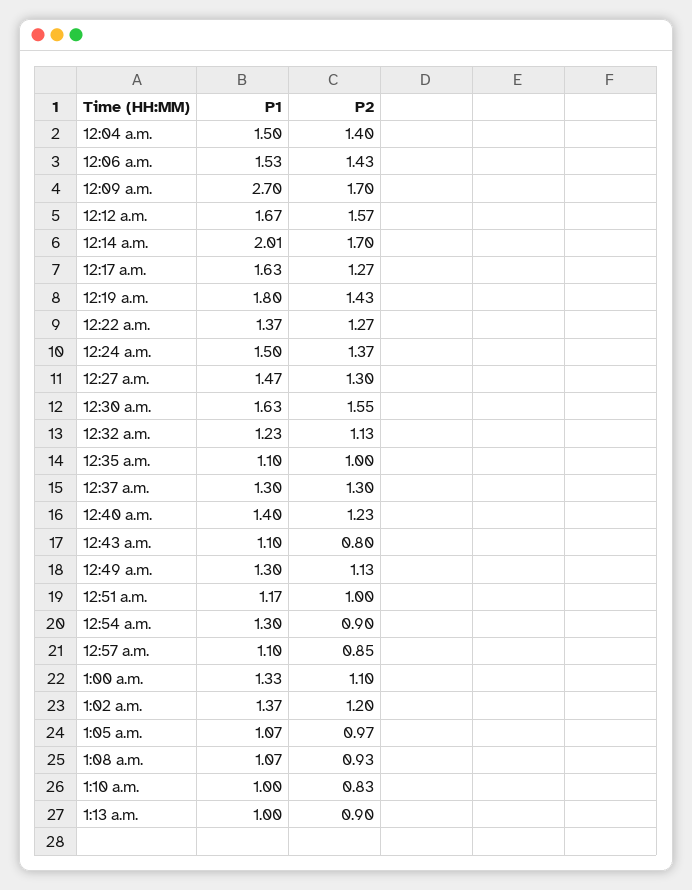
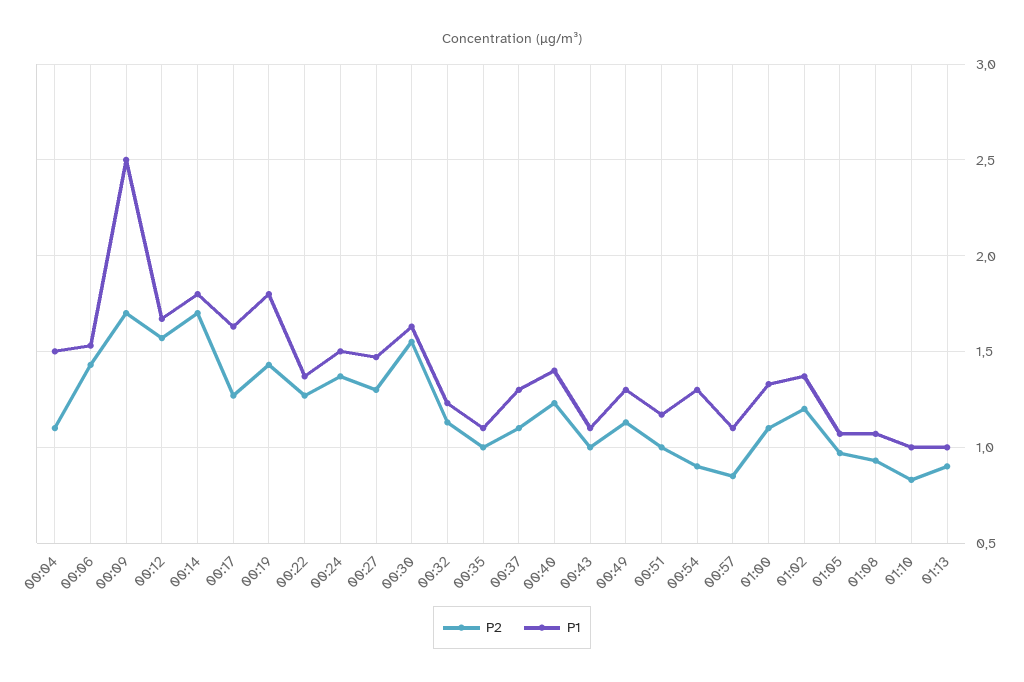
P2, 12:04 a.m.: 1.4 -> 1.1
P1, 12:09 a.m.: 2.7 -> 2.5
P1, 12:14 a.m.: 2.01 -> 1.8
P2, 12:37 a.m.: 1.3 -> 1.1
P2, 12:43 a.m.: 0.8 -> 1

